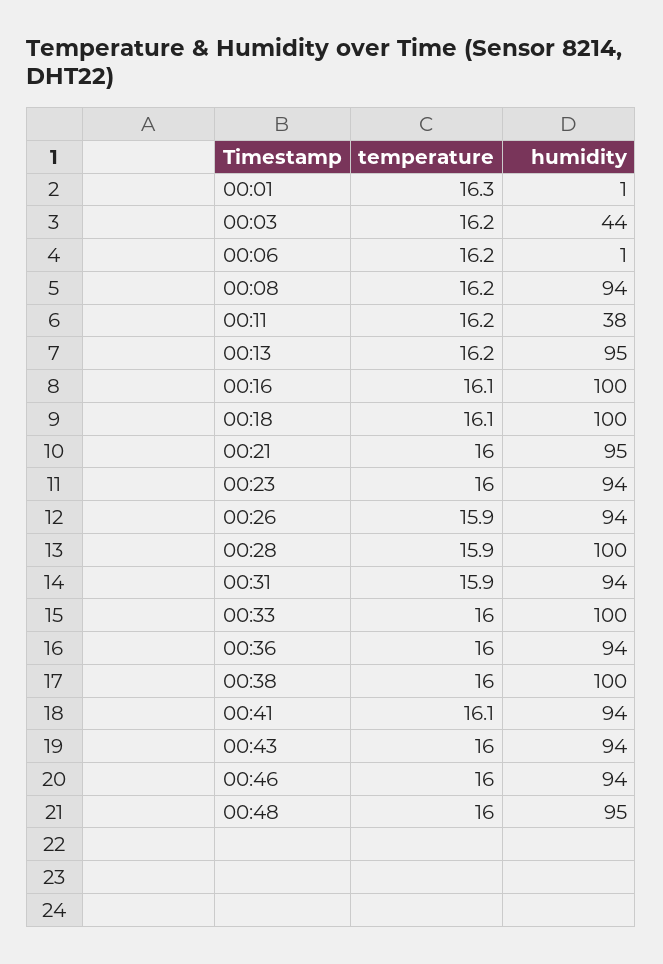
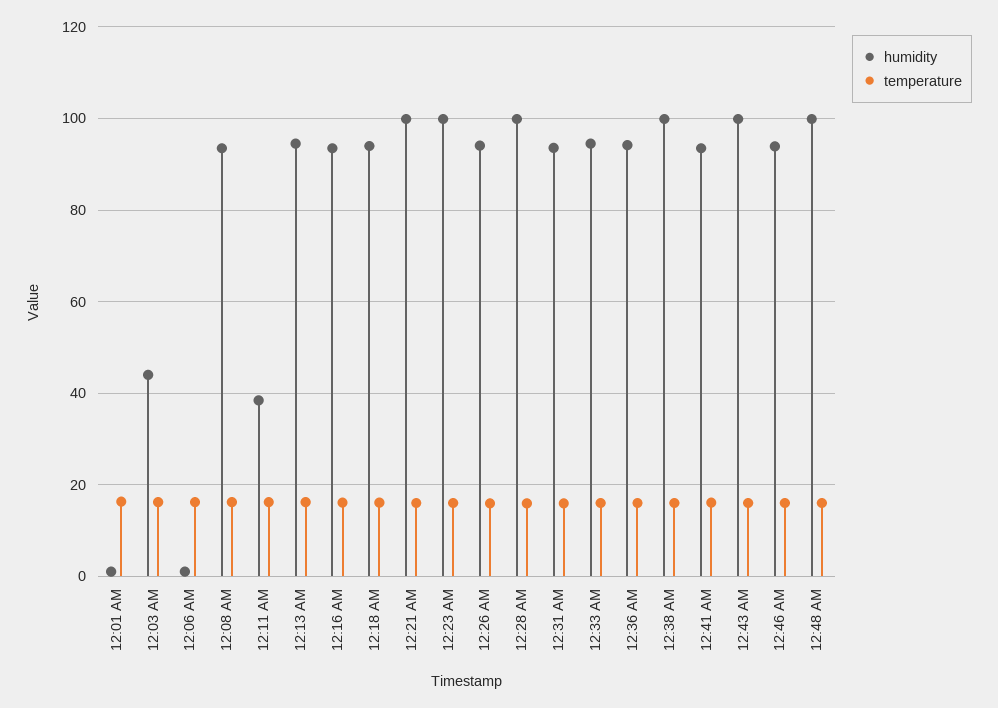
humidity, 00:16: 100 -> 94
humidity, 00:18: 100 -> 94
humidity, 00:21: 95 -> 100
humidity, 00:23: 94 -> 100
humidity, 00:33: 100 -> 94
humidity, 00:43: 94 -> 100
humidity, 00:48: 95 -> 100

